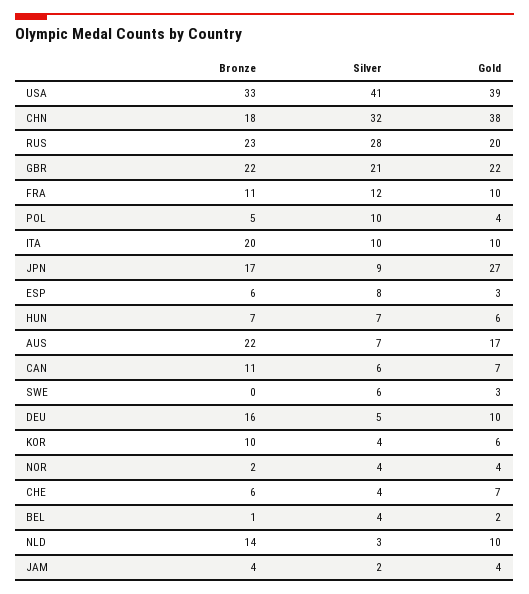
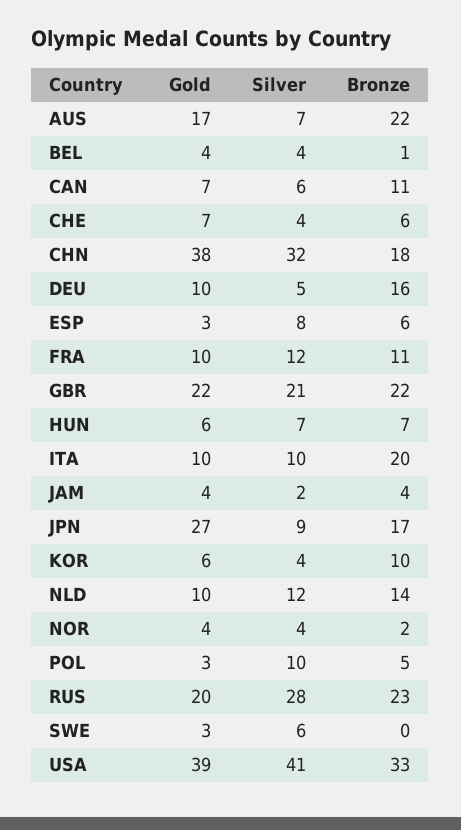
Gold, POL: 4 -> 3
Gold, BEL: 2 -> 4
Silver, NLD: 3 -> 12

